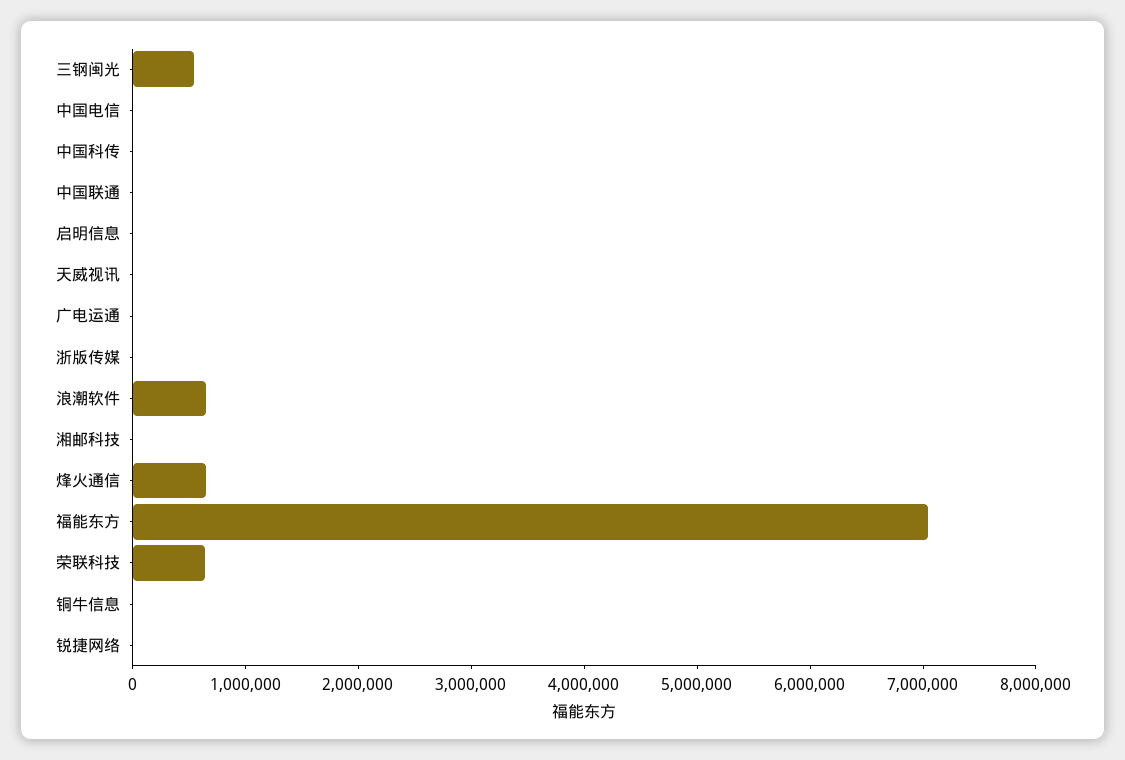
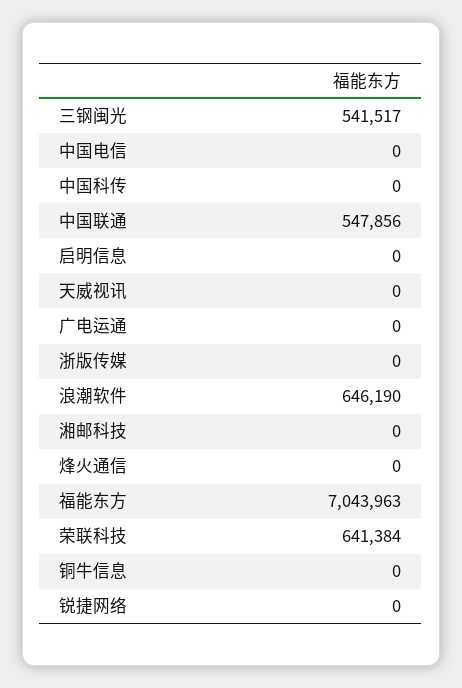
中国联通: 0 -> 547856
烽火通信: 600000 -> 0

